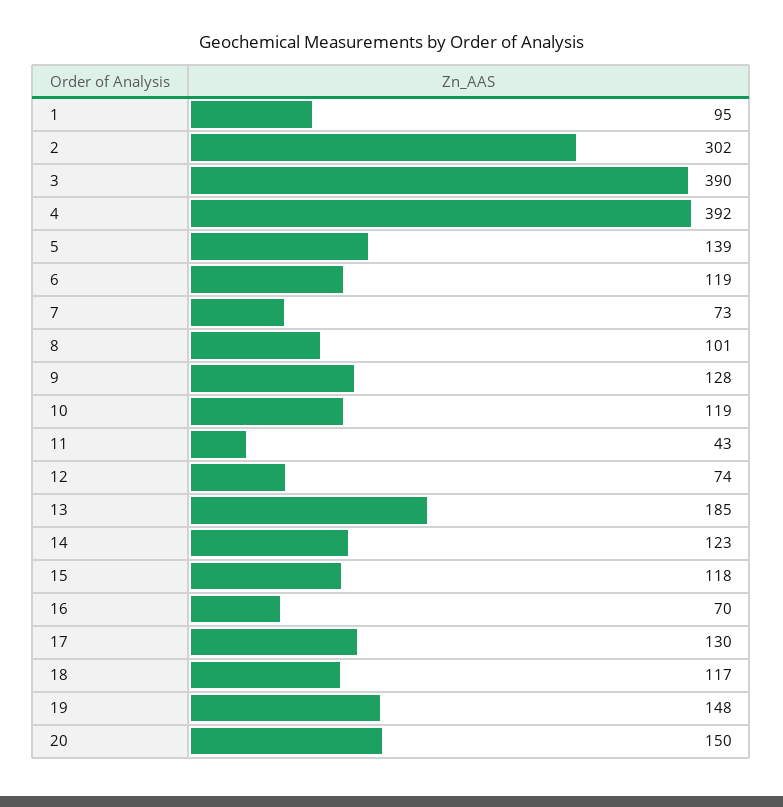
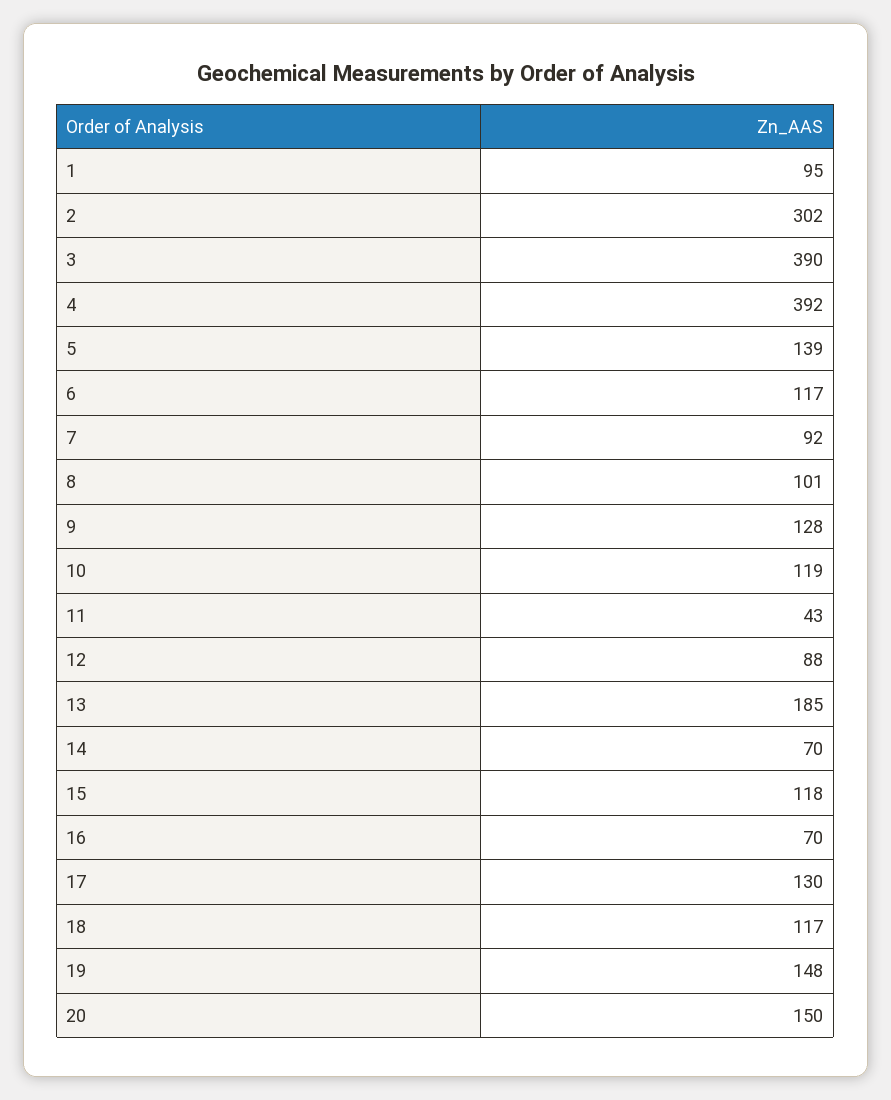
6: 119 -> 117
7: 73 -> 92
12: 74 -> 88
14: 123 -> 70

